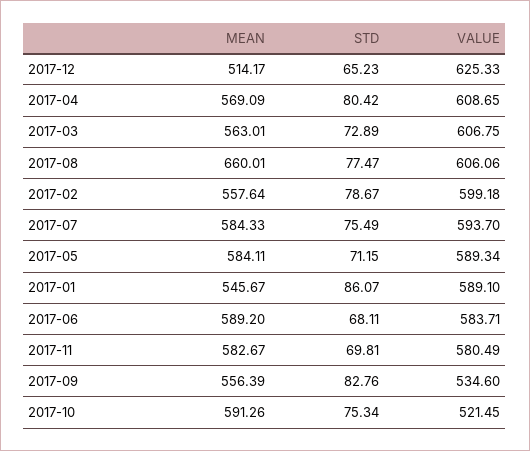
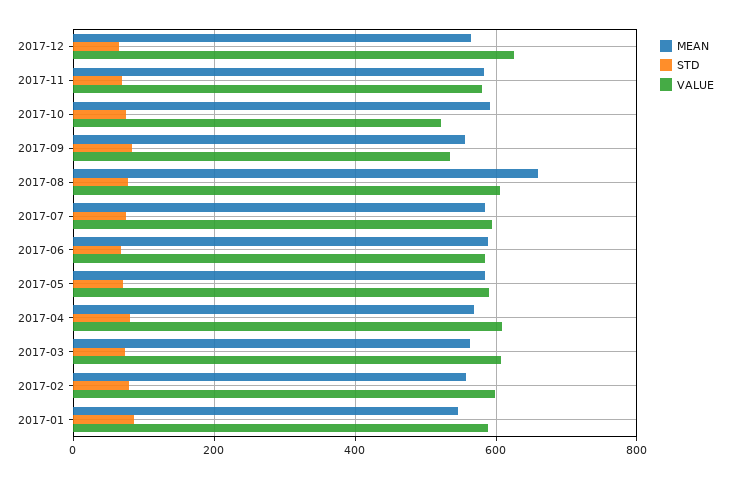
MEAN, 2017-12: 514.17 -> 560

